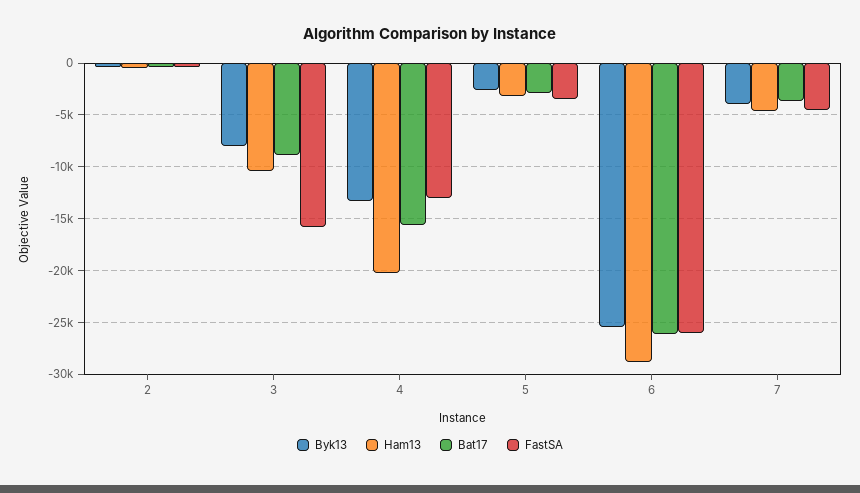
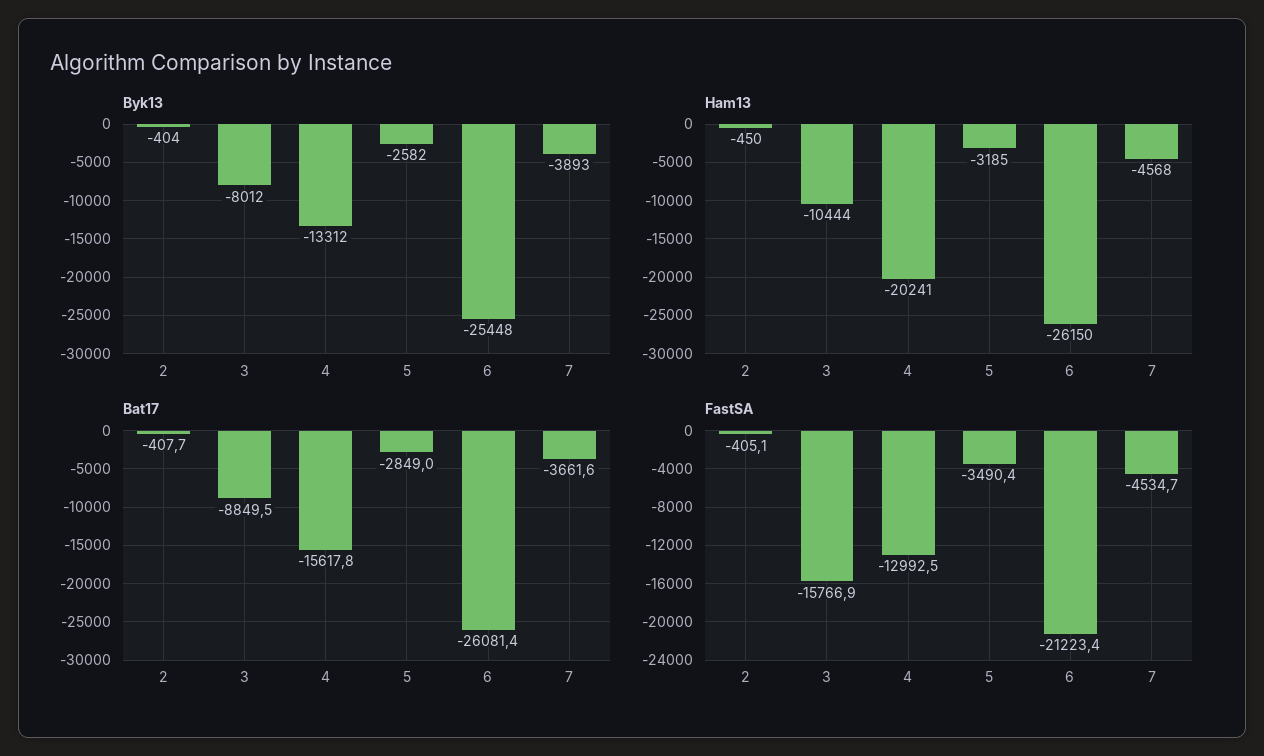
Ham13, 6: -29000 -> -26150
FastSA, 6: -26000 -> -21223.4

